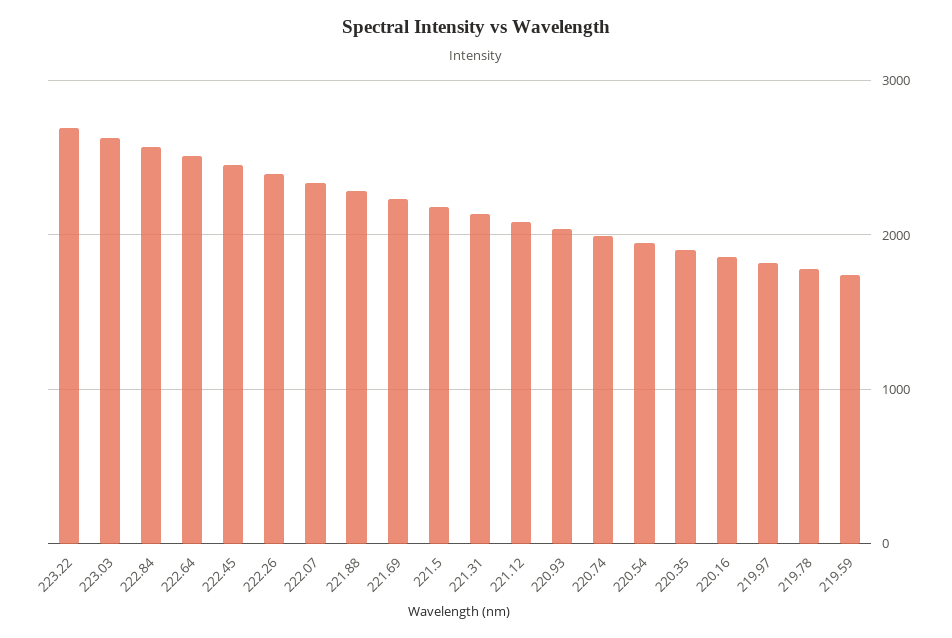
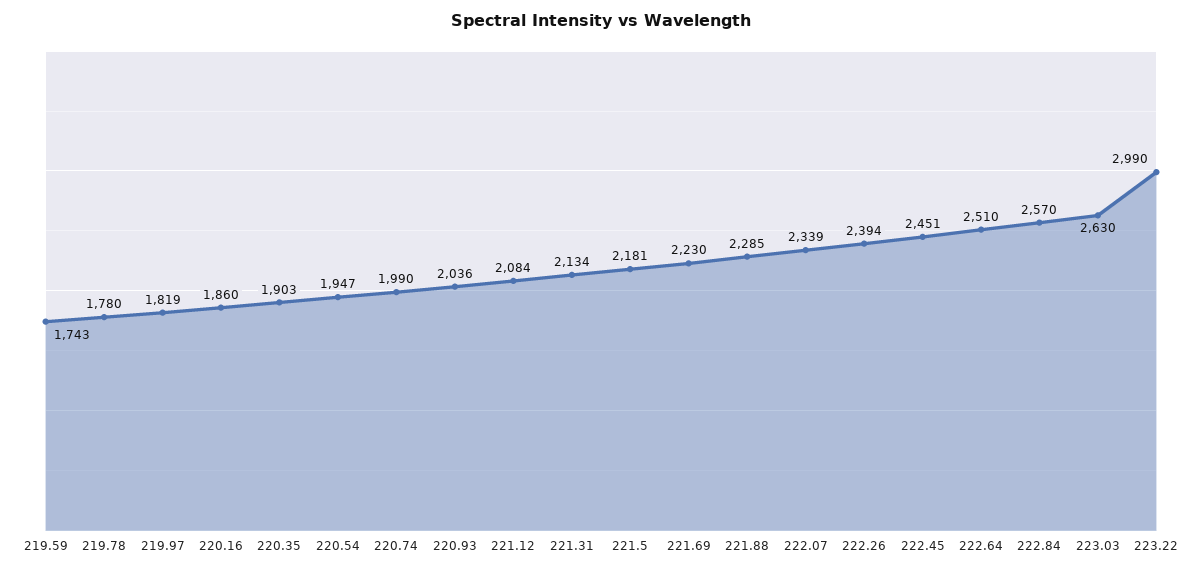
223.22: 2700 -> 2990

